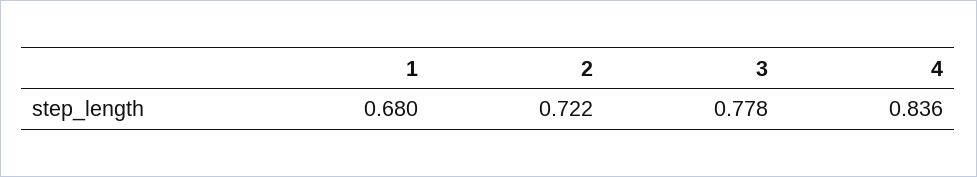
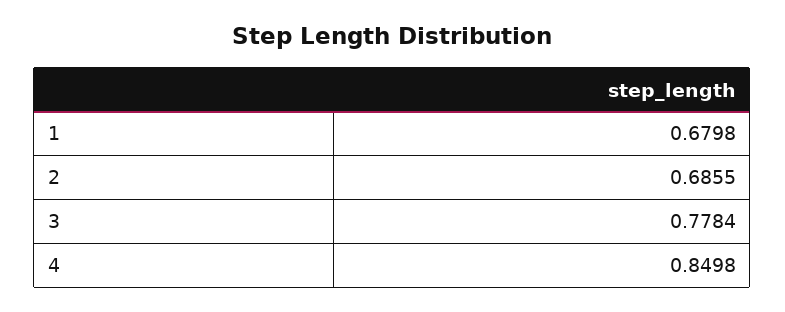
2: 0.722 -> 0.6855
4: 0.836 -> 0.8498

